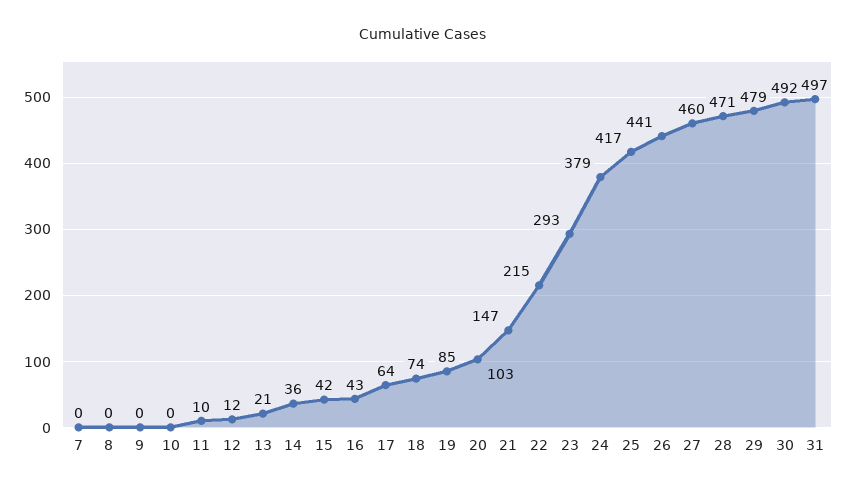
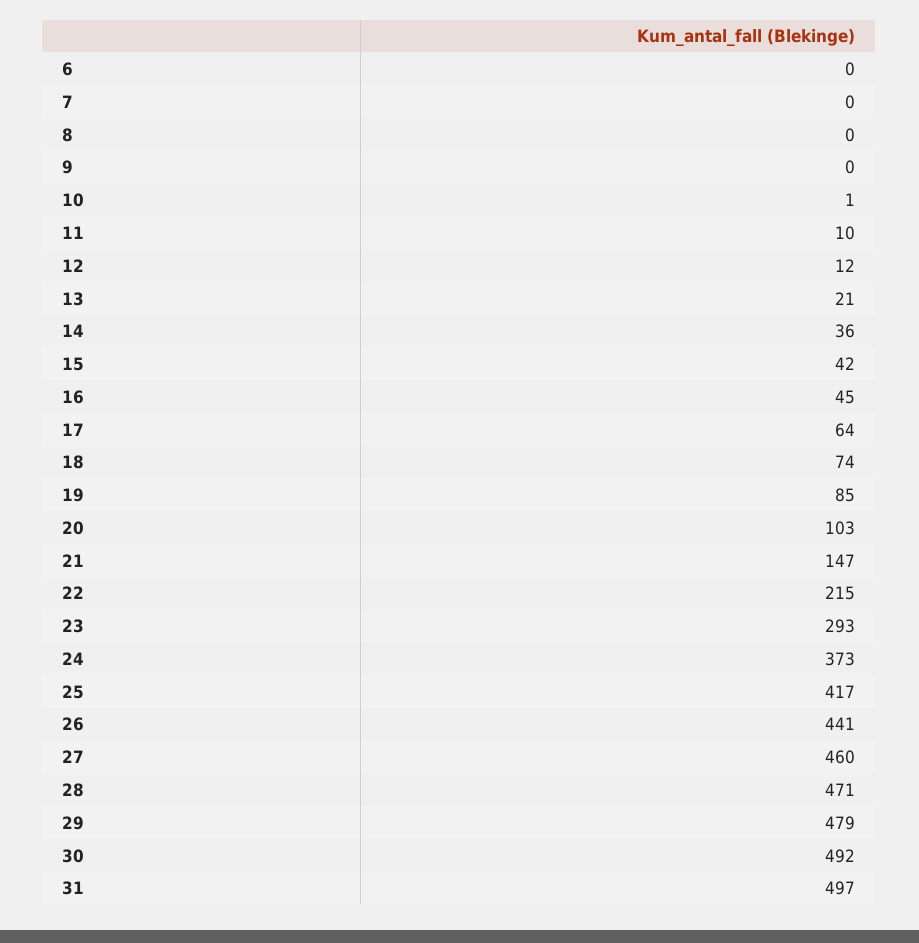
10: 0 -> 1
16: 43 -> 45
24: 379 -> 373
6: none -> 0

